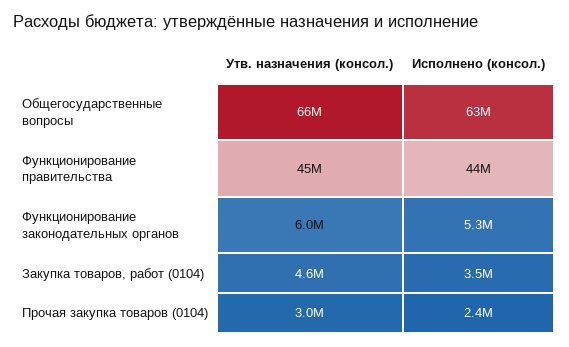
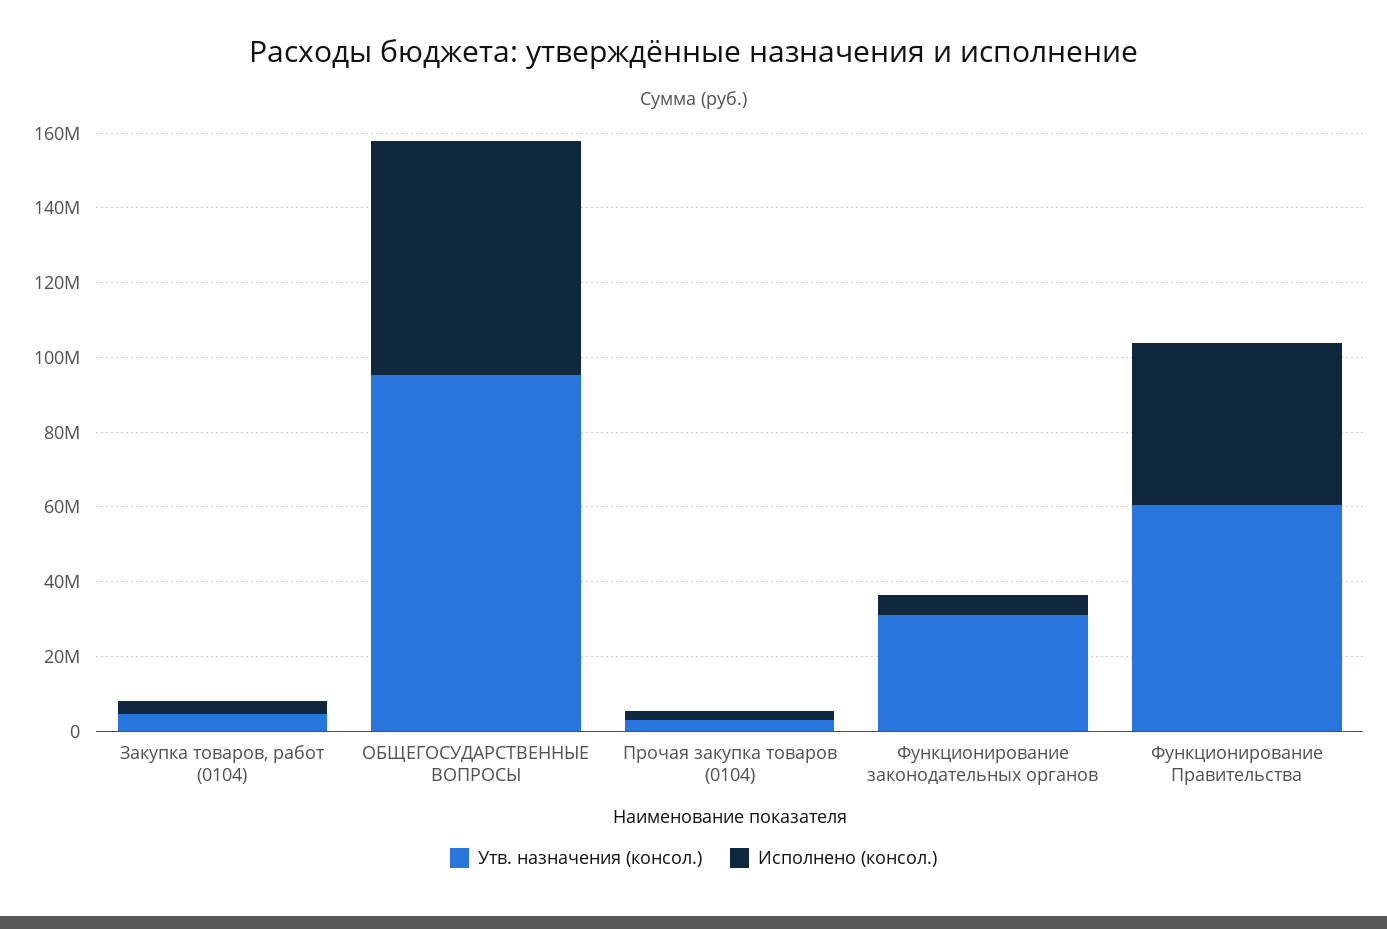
Утв. назначения (консол.), Общегосударственные вопросы: 66000000 -> 95000000
Утв. назначения (консол.), Функционирование правительства: 45000000 -> 60000000
Утв. назначения (консол.), Функционирование законодательных органов: 6000000 -> 30000000

